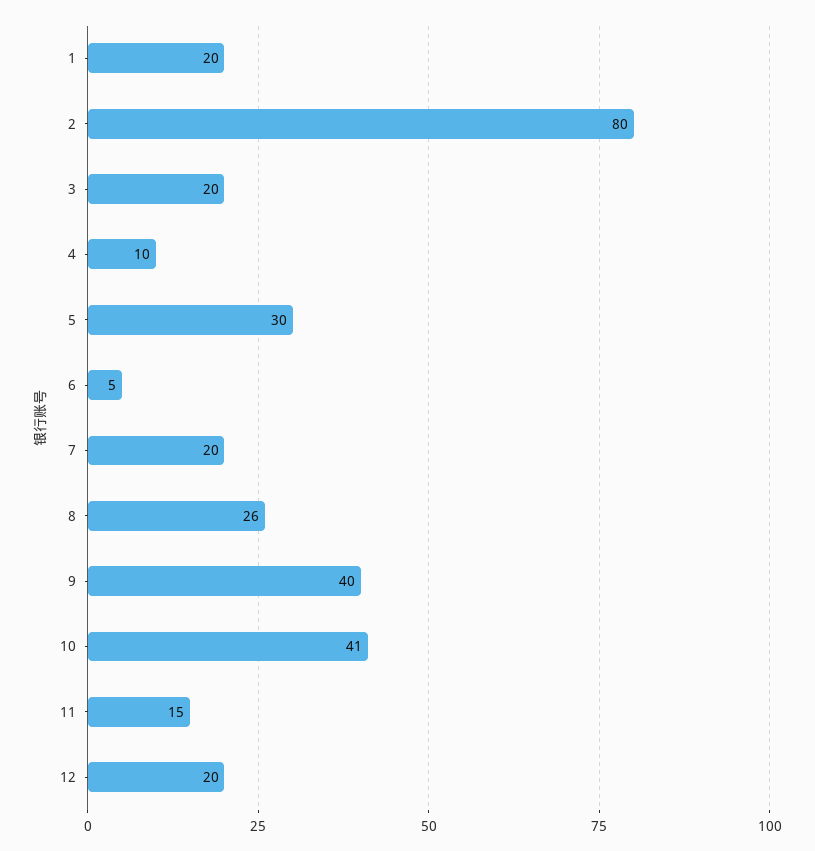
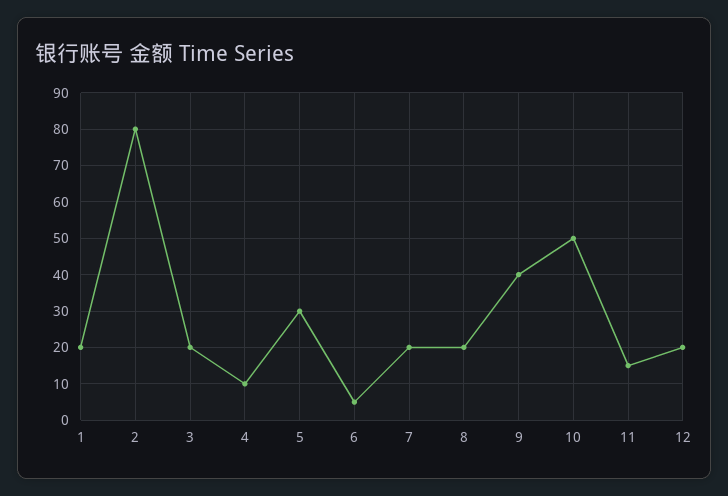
8: 26 -> 20
10: 41 -> 50

